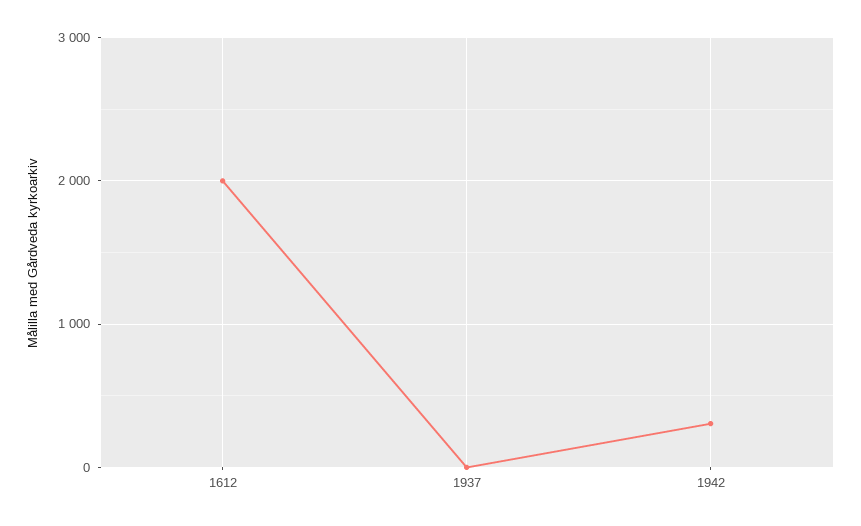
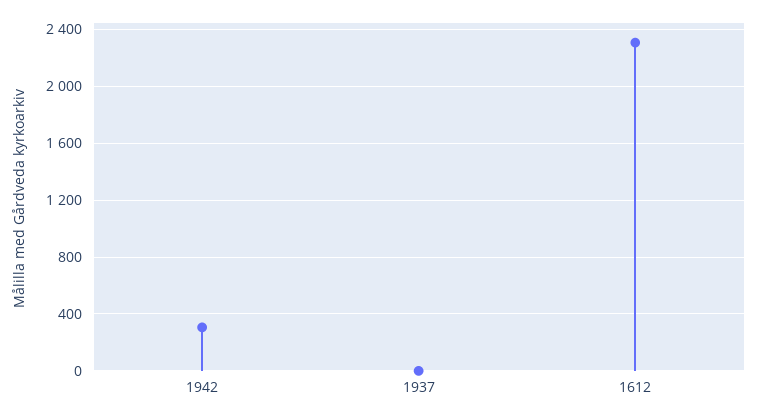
1612: 2000 -> 2300

